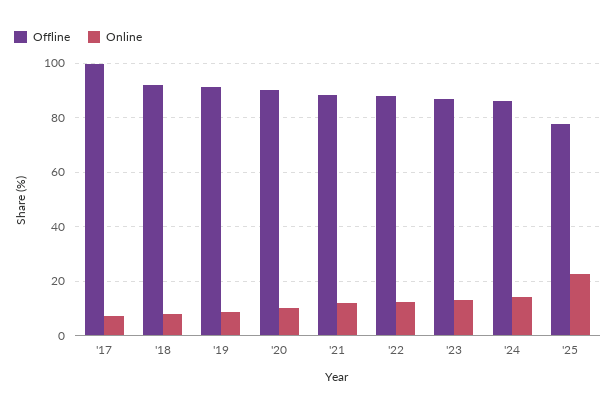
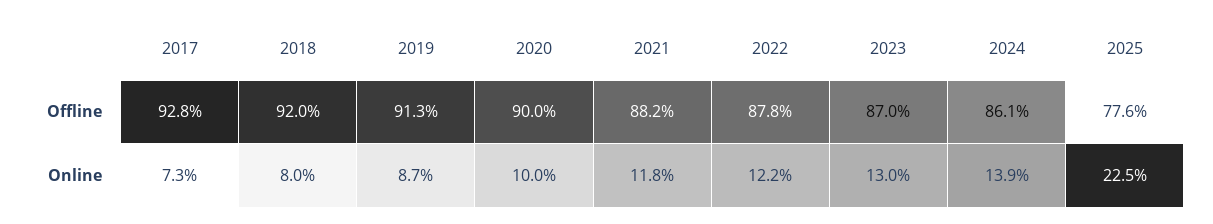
Offline, '17: 100 -> 92.8

